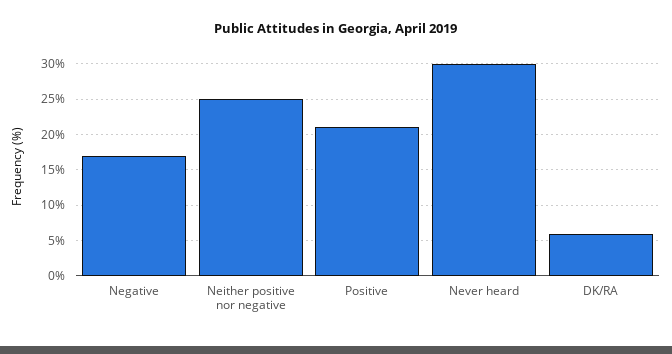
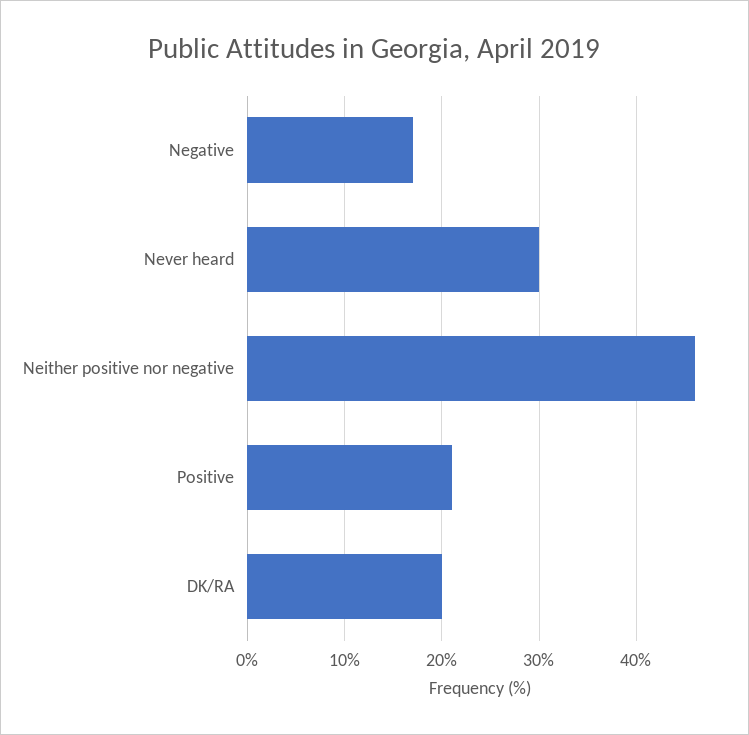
Neither positive nor negative: 25 -> 46
DK/RA: 6 -> 20

